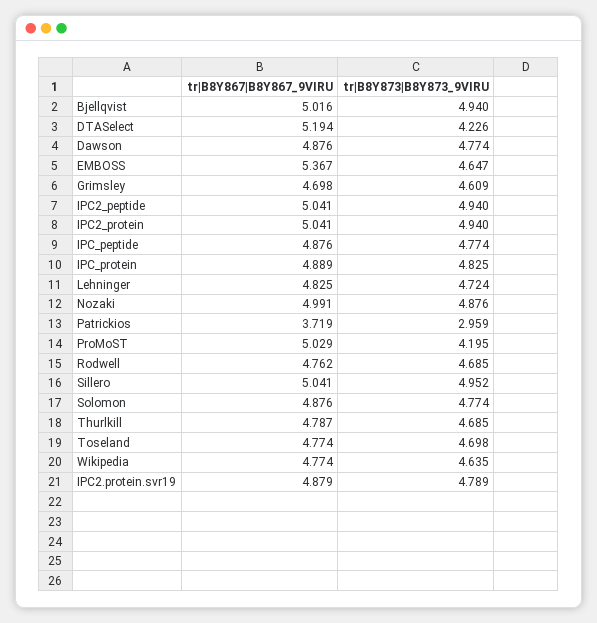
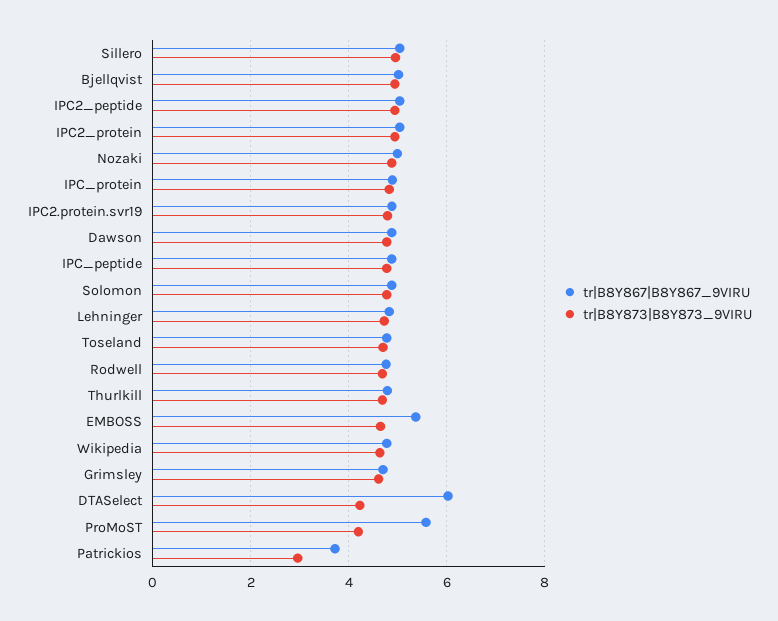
tr|B8Y867|B8Y867_9VIRU, DTASelect: 5.194 -> 6
tr|B8Y867|B8Y867_9VIRU, ProMoST: 5.029 -> 5.6

